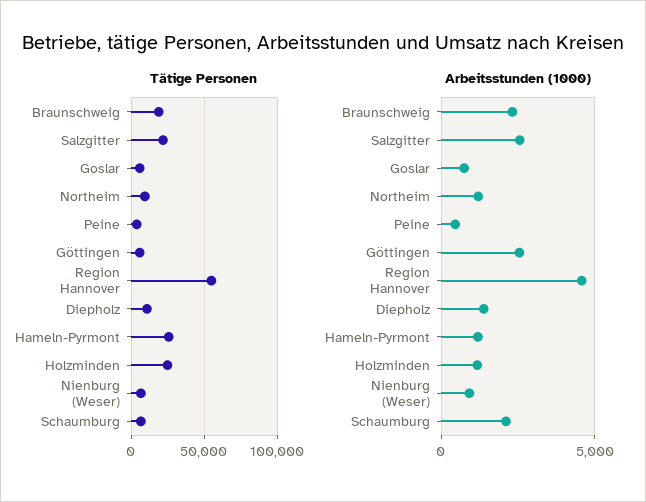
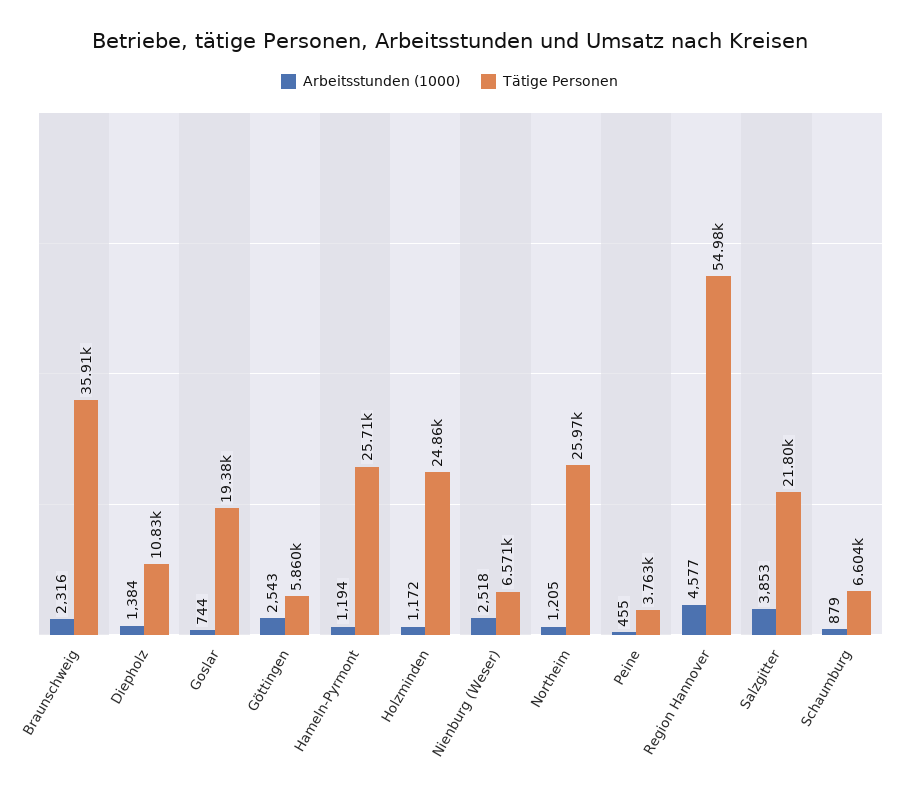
Tätige Personen, Braunschweig: 20000 -> 35910
Tätige Personen, Goslar: 5000 -> 19380
Tätige Personen, Northeim: 10000 -> 25970
Arbeitsstunden (1000), Salzgitter: 2500 -> 3853
Arbeitsstunden (1000), Nienburg (Weser): 1000 -> 2518
Arbeitsstunden (1000), Schaumburg: 2000 -> 879

